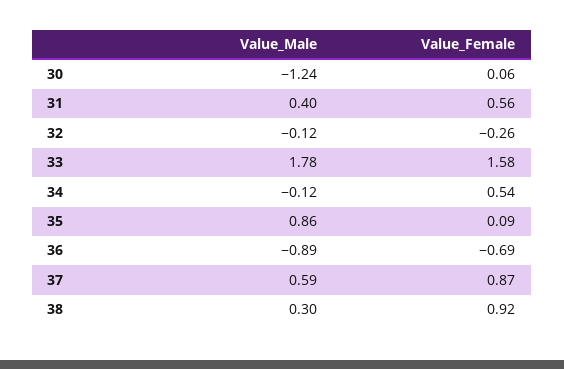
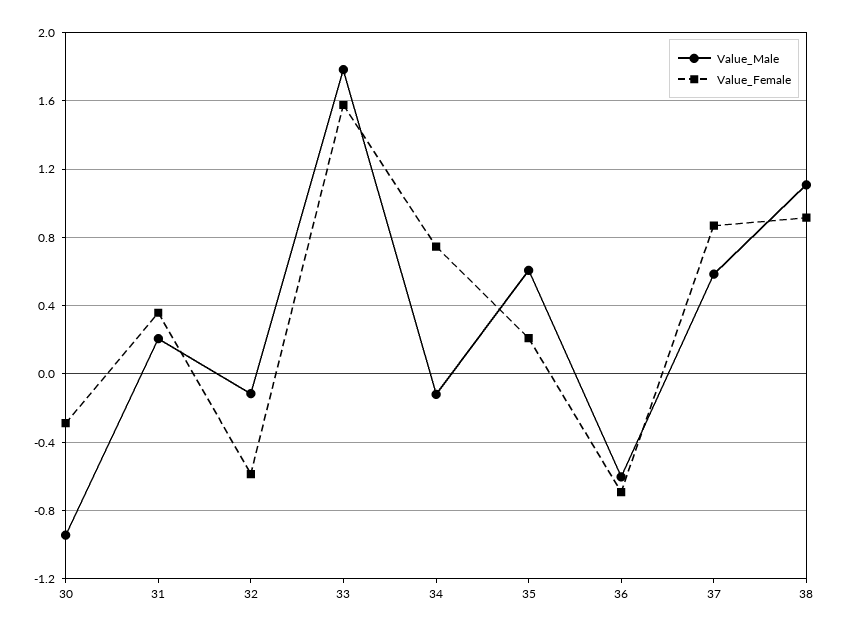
Value_Male, 30: -1.24 -> -0.95
Value_Female, 30: 0.06 -> -0.3
Value_Male, 31: 0.4 -> 0.2
Value_Female, 31: 0.56 -> 0.35
Value_Female, 32: -0.26 -> -0.6
Value_Female, 34: 0.54 -> 0.75
Value_Male, 35: 0.86 -> 0.6
Value_Female, 35: 0.09 -> 0.2
Value_Male, 36: -0.89 -> -0.6
Value_Male, 38: 0.3 -> 1.1

